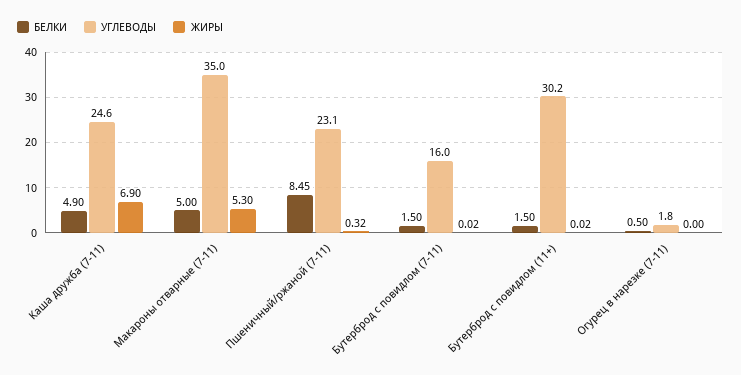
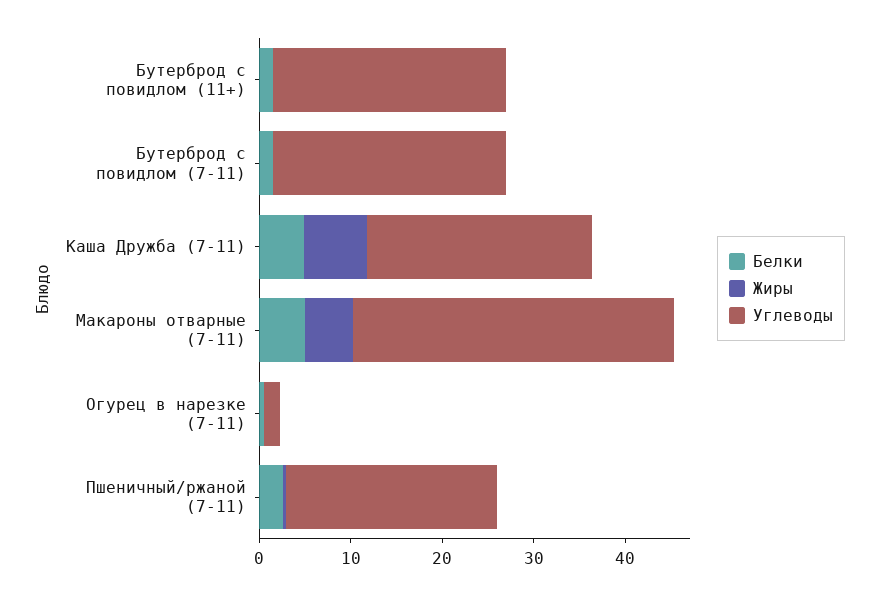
БЕЛКИ, Пшеничный/ржаной (7-11): 8.45 -> 2
УГЛЕВОДЫ, Бутерброд с повидлом (7-11): 16 -> 26
УГЛЕВОДЫ, Бутерброд с повидлом (11+): 30.2 -> 26

